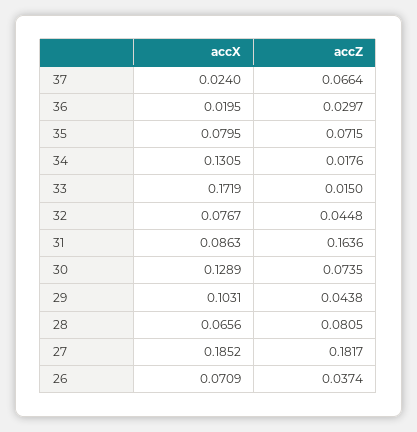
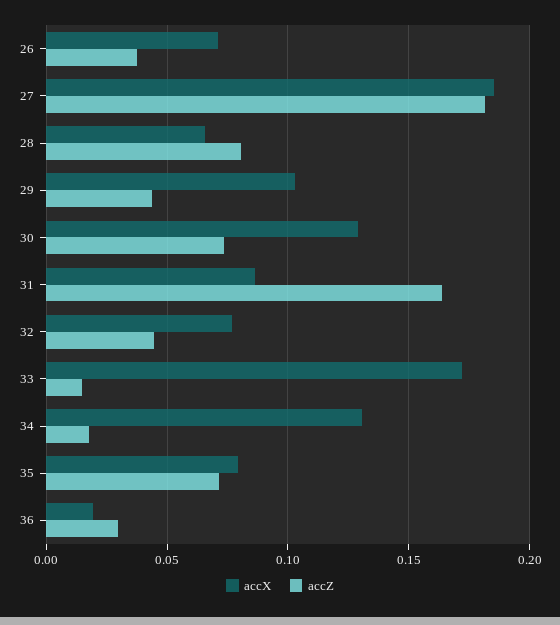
accX, 37: 0.024 -> none
accZ, 37: 0.0664 -> none

